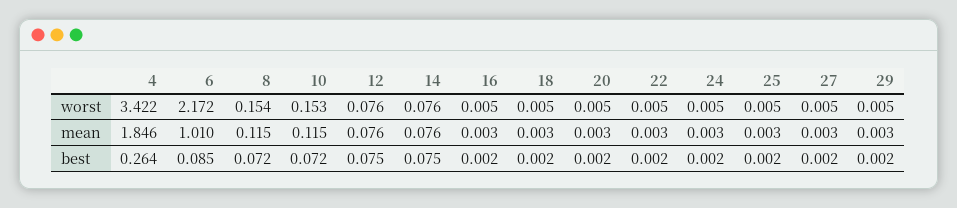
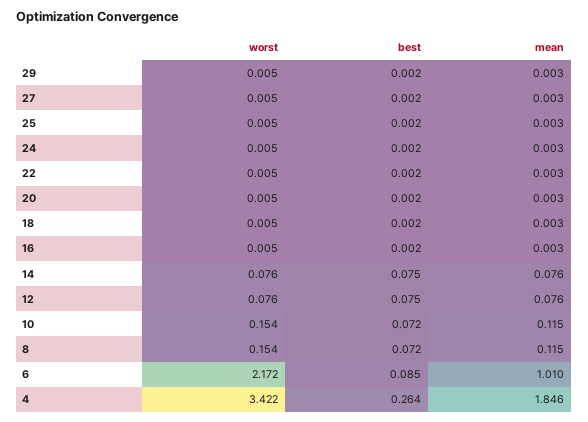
10, worst: 0.153 -> 0.154

